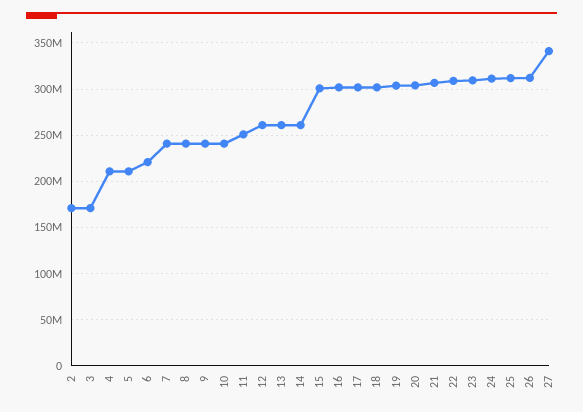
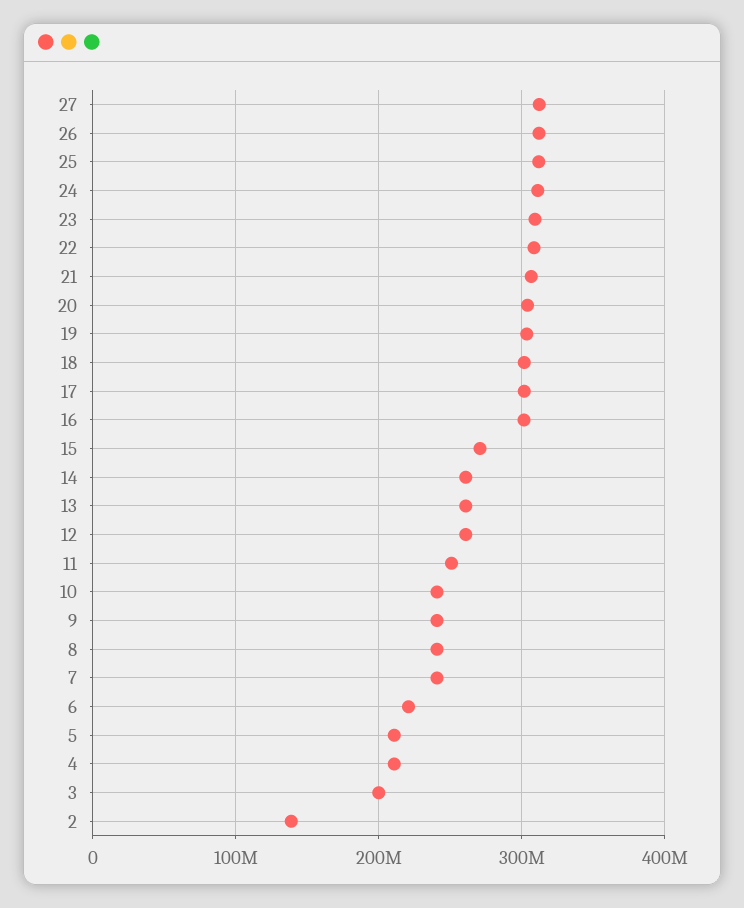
2: 170000000 -> 140000000
3: 170000000 -> 200000000
15: 300000000 -> 270000000
27: 340000000 -> 310000000

